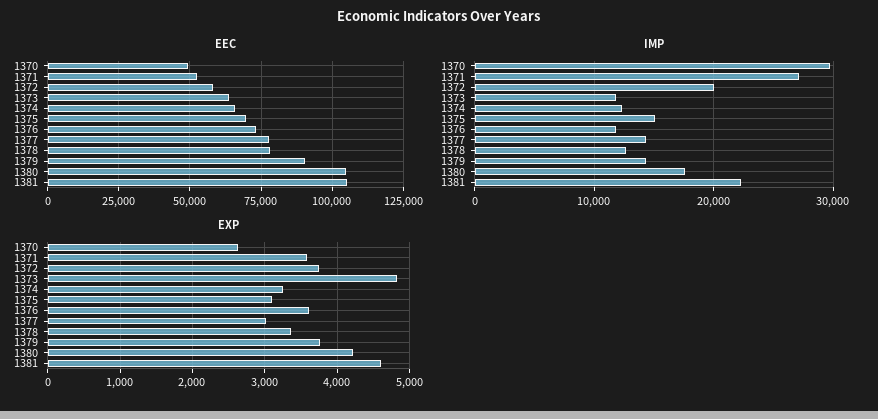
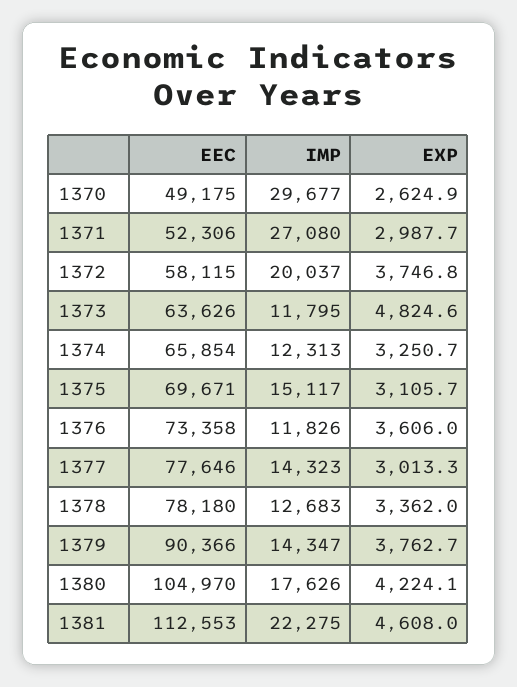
EEC, 1381: 105000 -> 112553
EXP, 1371: 3600 -> 2987.7

